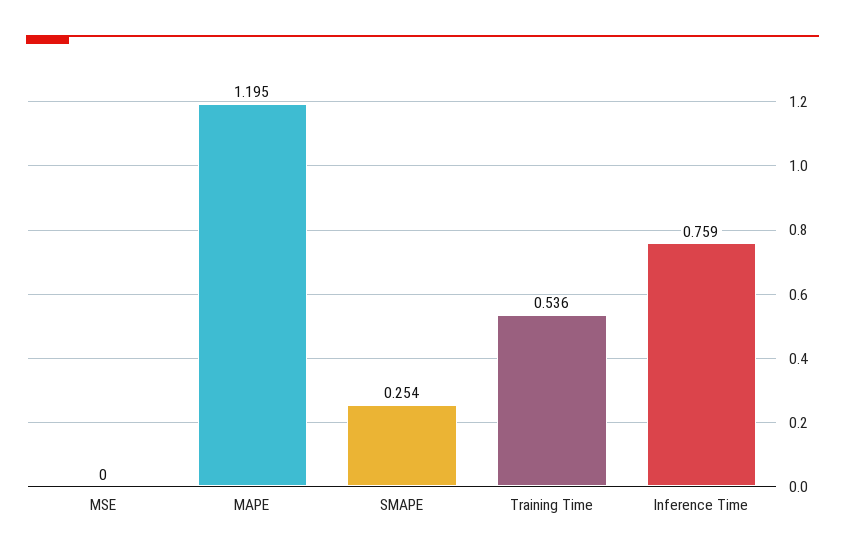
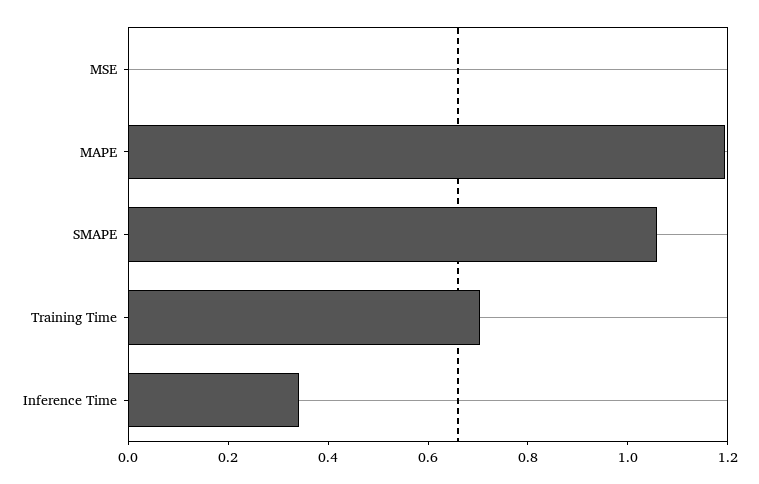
SMAPE: 0.254 -> 1.05
Training Time: 0.536 -> 0.7
Inference Time: 0.759 -> 0.35

